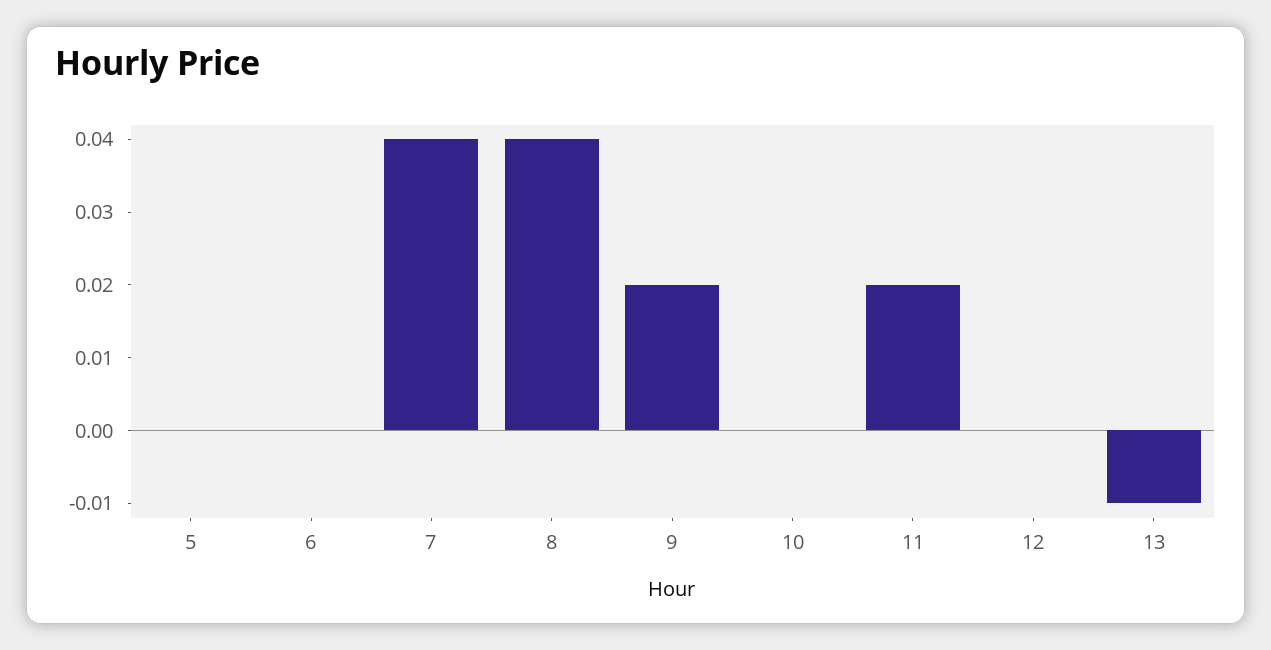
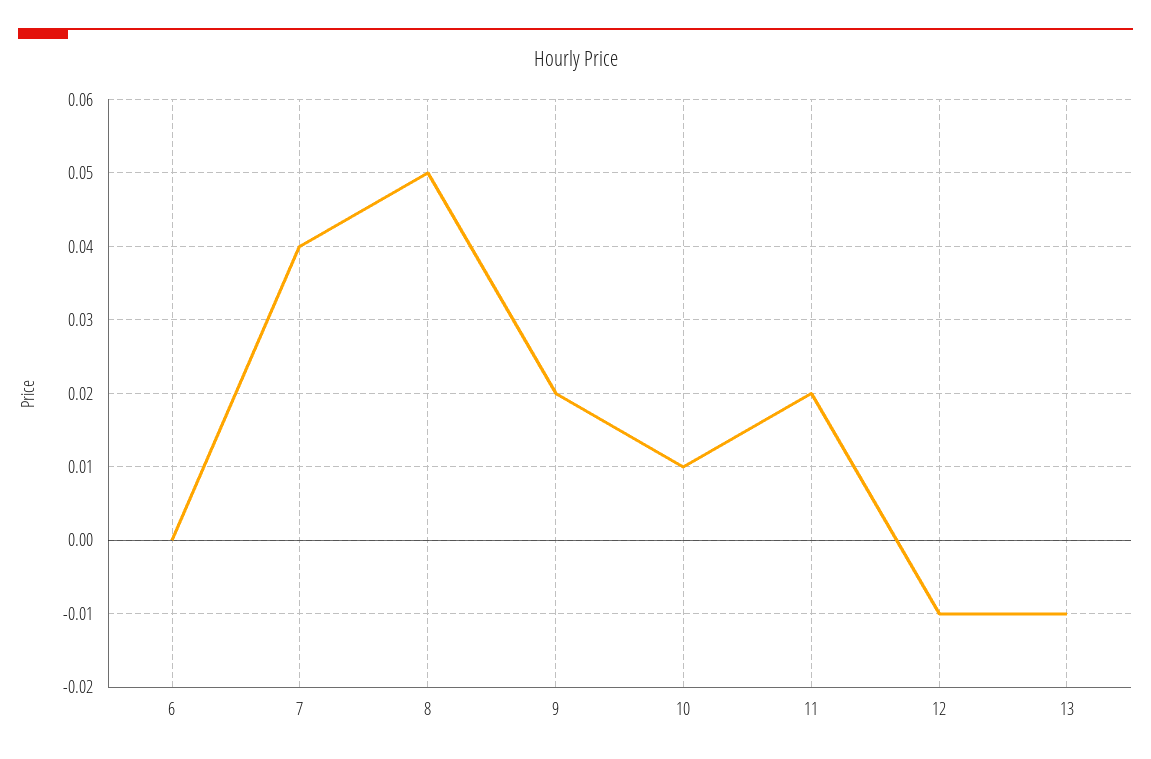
5: 0 -> none
8: 0.04 -> 0.05
10: 0 -> 0.01
12: 0 -> -0.01

